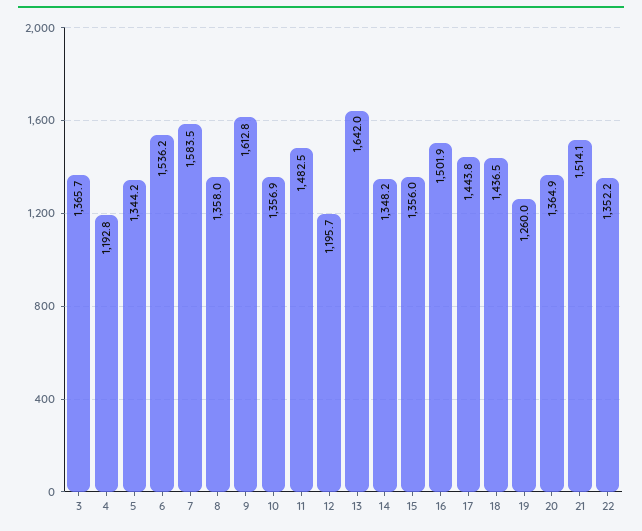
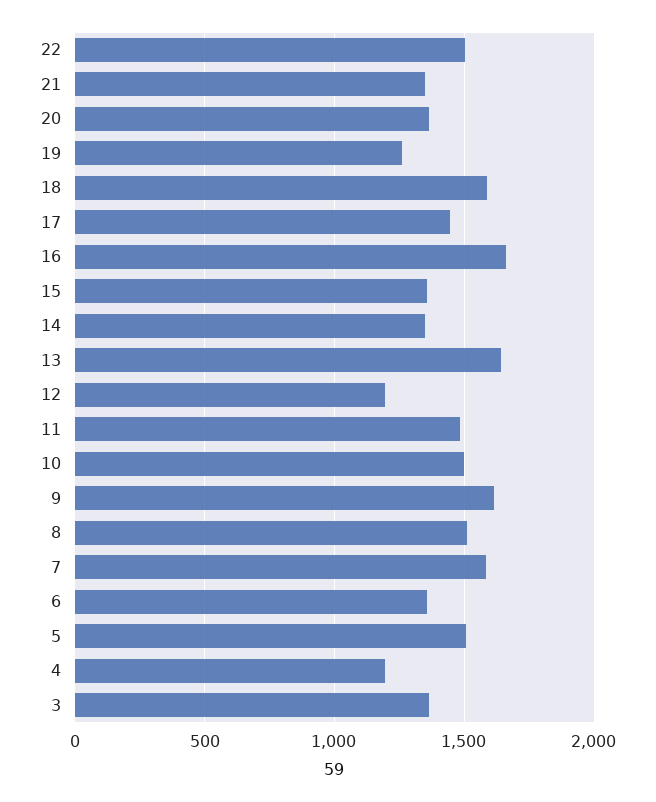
5: 1344.2 -> 1500
6: 1536.2 -> 1350
8: 1358 -> 1500
10: 1356.9 -> 1500
16: 1501.9 -> 1650
18: 1436.5 -> 1600
21: 1514.1 -> 1350
22: 1352.2 -> 1500

